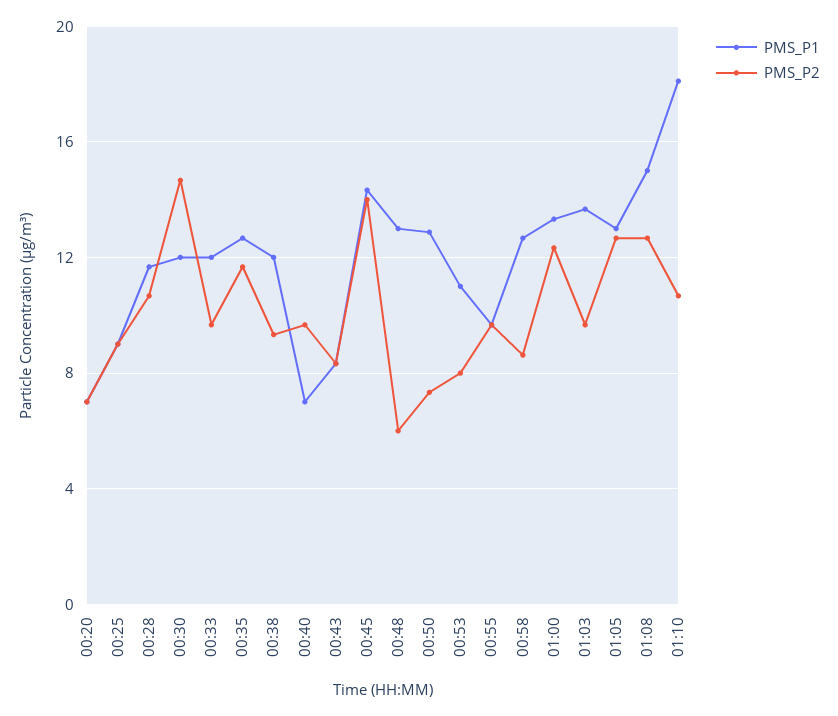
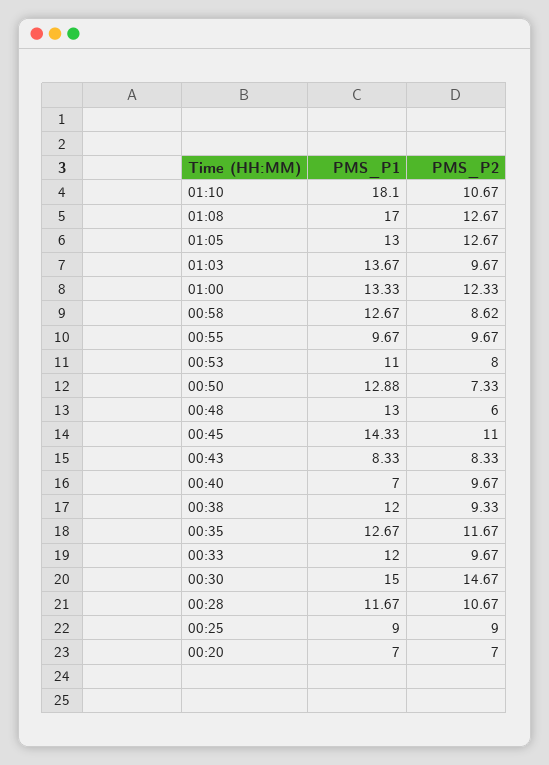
PMS_P1, 00:30: 12 -> 15
PMS_P2, 00:45: 14 -> 11
PMS_P1, 01:08: 15 -> 17

